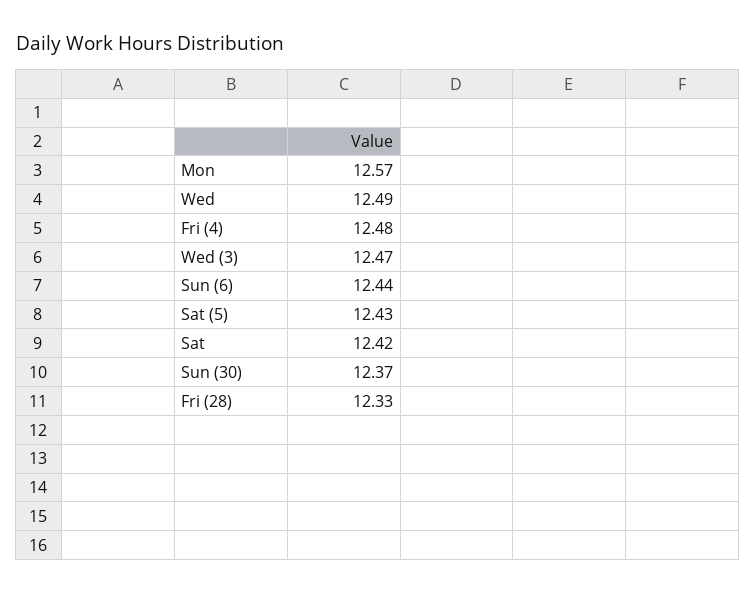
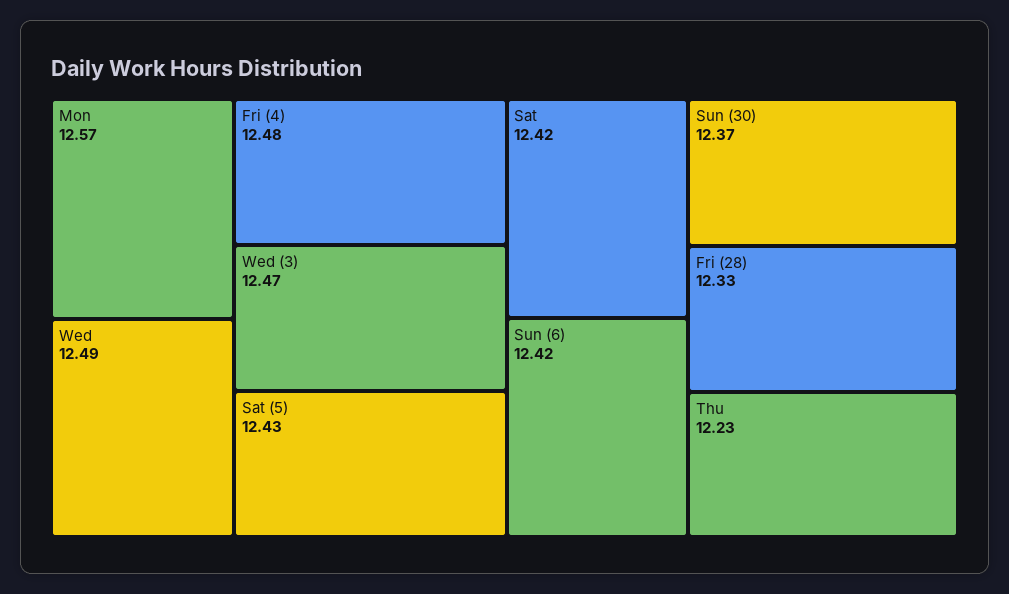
Sun (6): 12.44 -> 12.42
Thu: none -> 12.23

